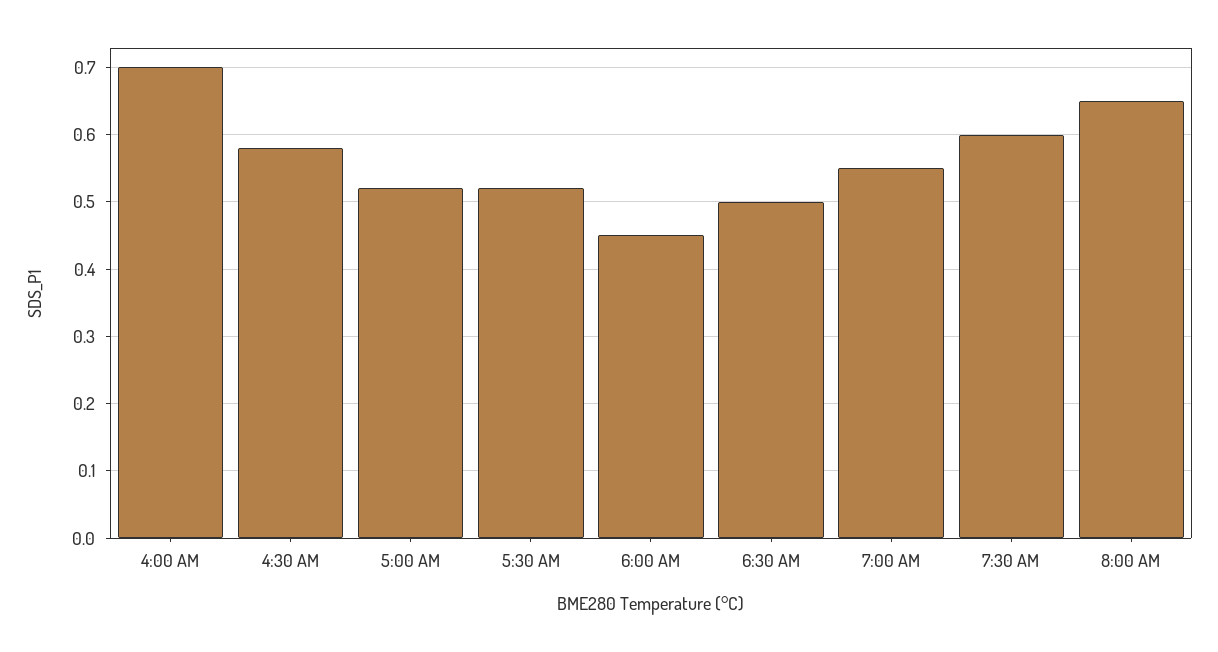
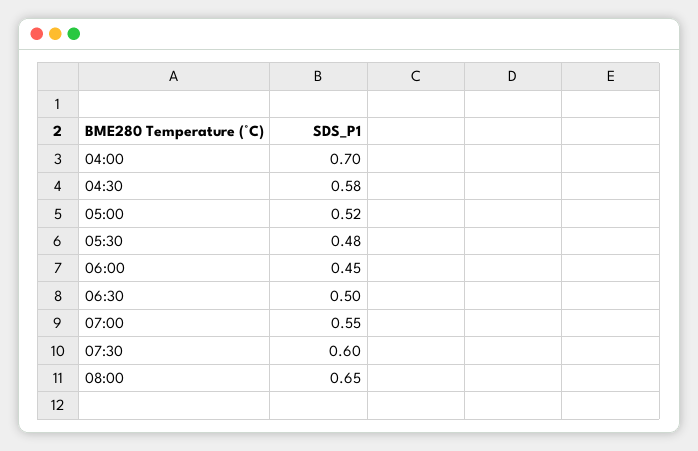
5:30 AM: 0.52 -> 0.48

